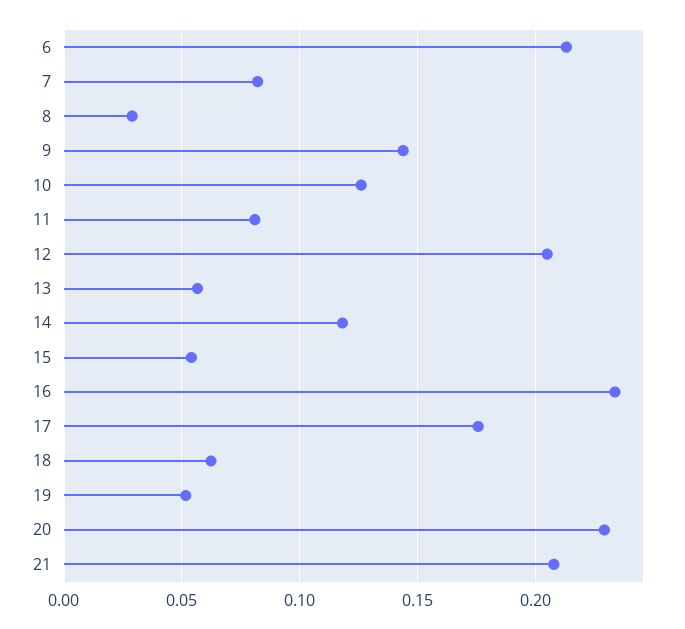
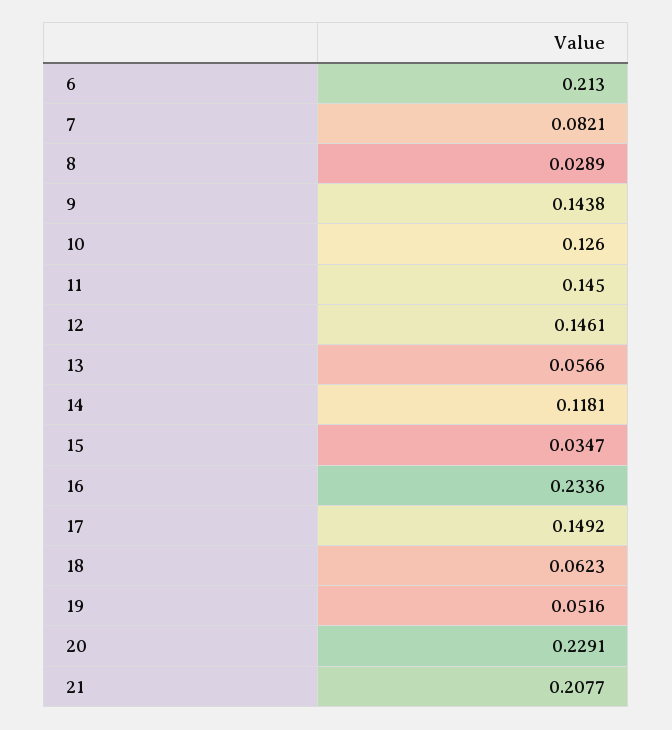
11: 0.08 -> 0.145
12: 0.205 -> 0.1461
15: 0.055 -> 0.0347
17: 0.175 -> 0.1492

